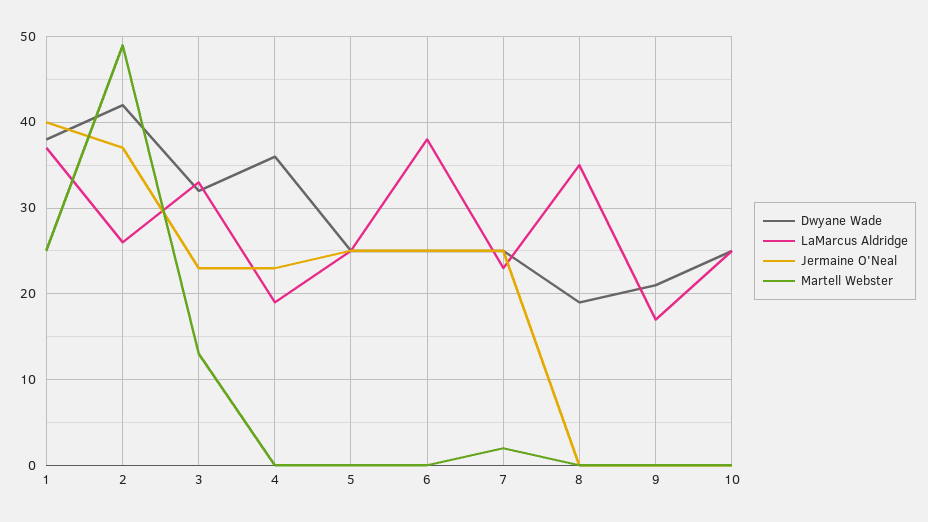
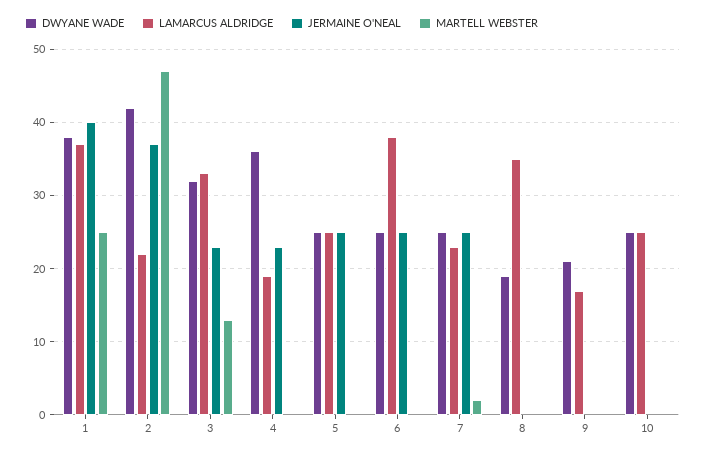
LaMarcus Aldridge, 2: 26 -> 22
Martell Webster, 2: 49 -> 47

